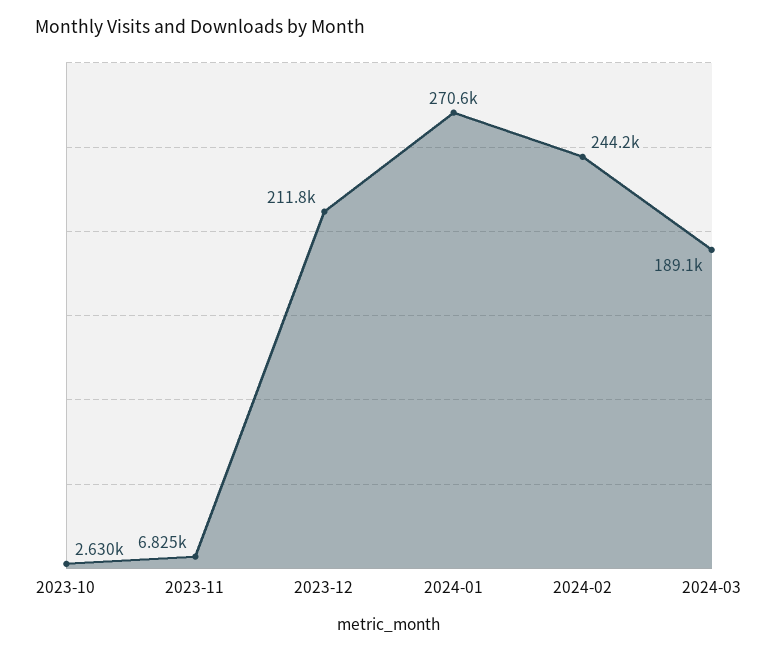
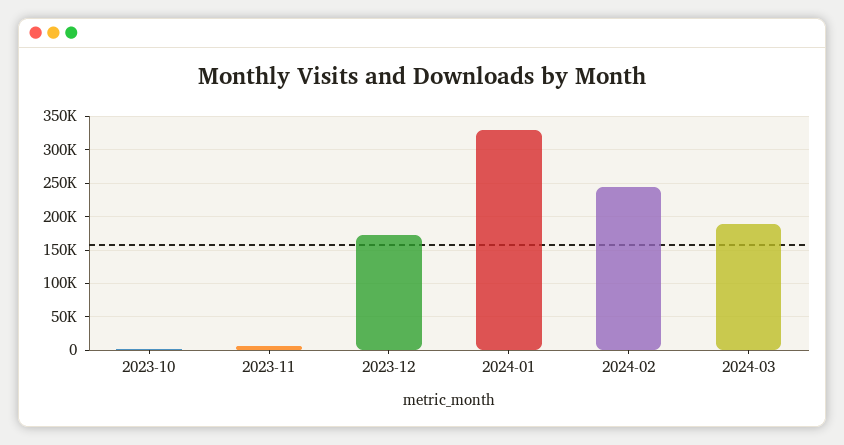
2023-12: 211800 -> 170000
2024-01: 270600 -> 330000

